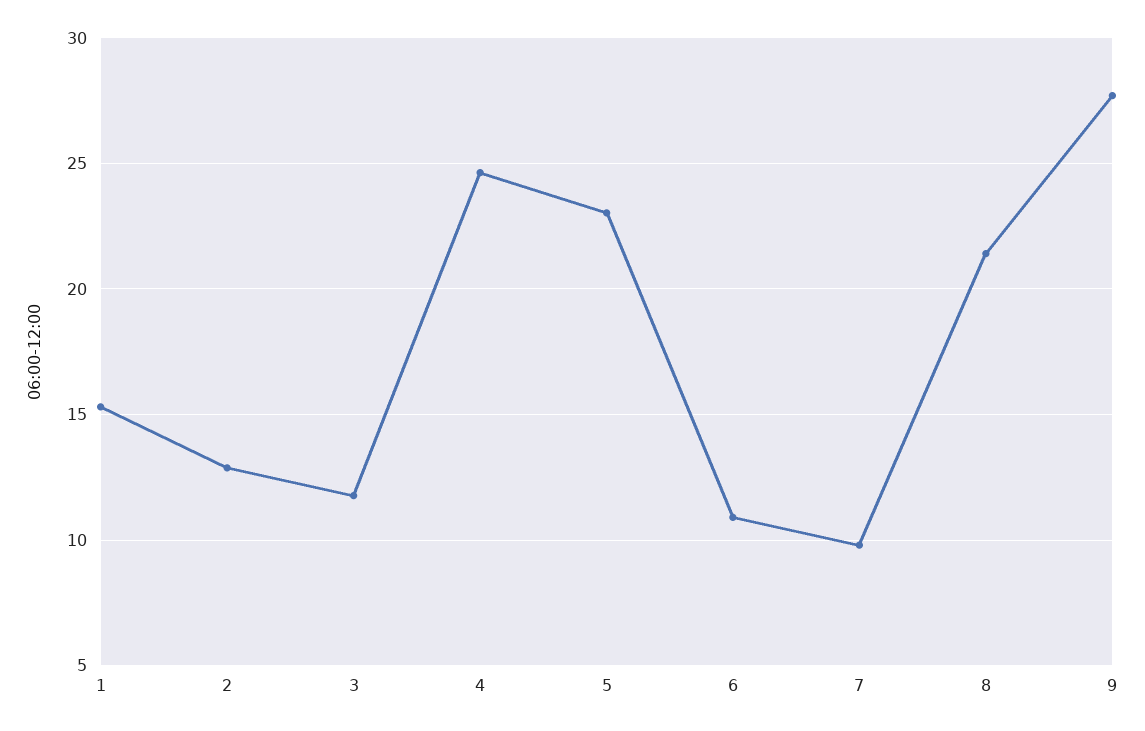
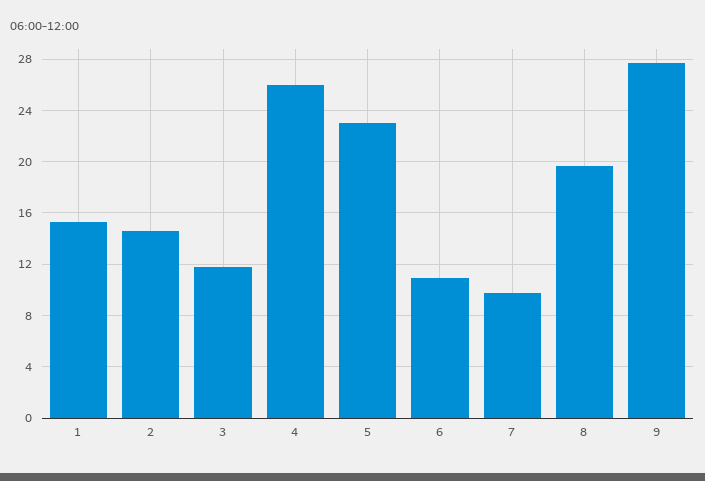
2: 13 -> 14.5
4: 24.5 -> 26
8: 21.5 -> 19.5

